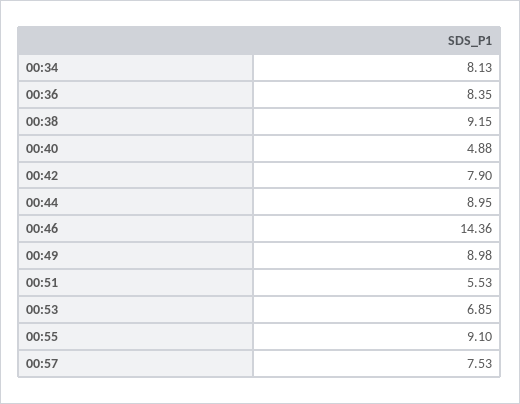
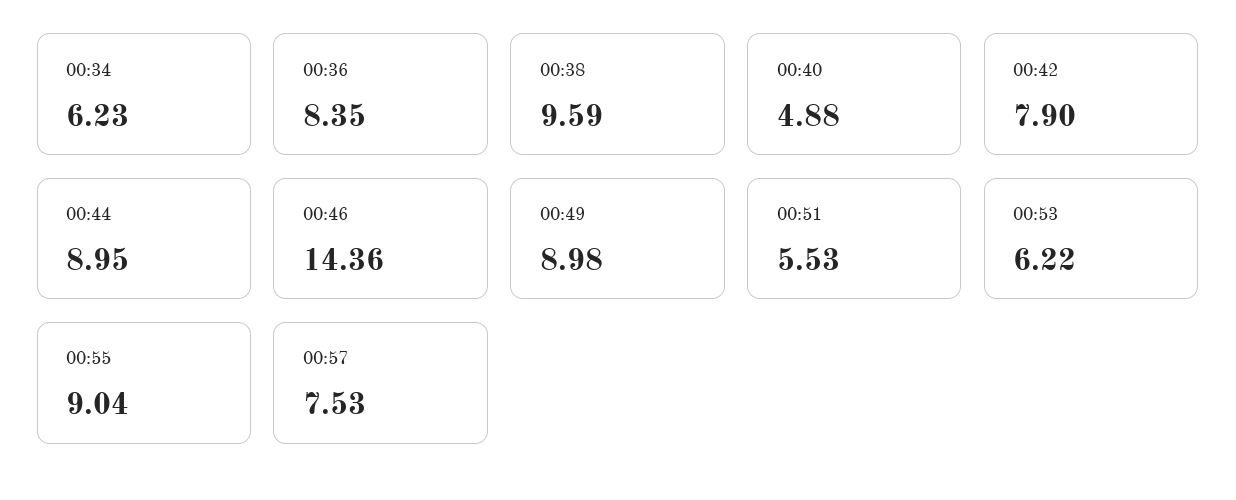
00:34: 8.13 -> 6.23
00:38: 9.15 -> 9.59
00:53: 6.85 -> 6.22
00:55: 9.1 -> 9.04

